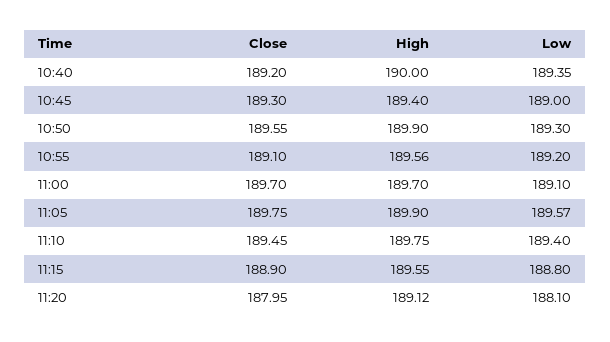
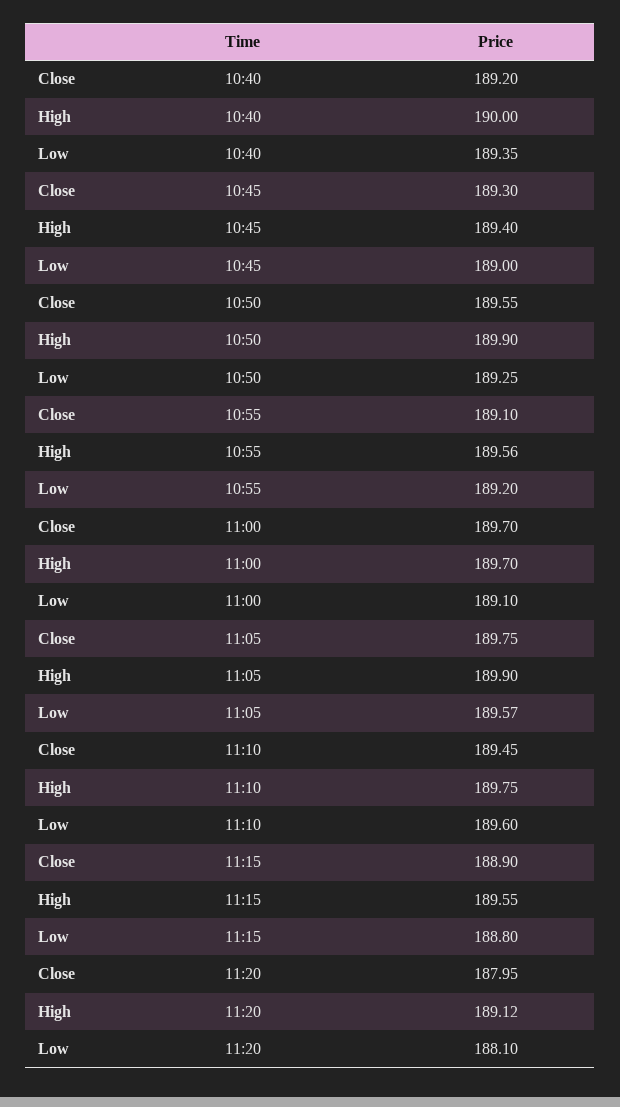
Low, 10:50: 189.3 -> 189.25
Low, 11:10: 189.4 -> 189.6

